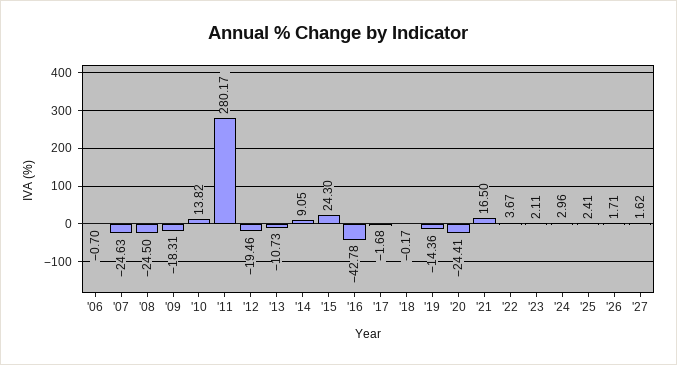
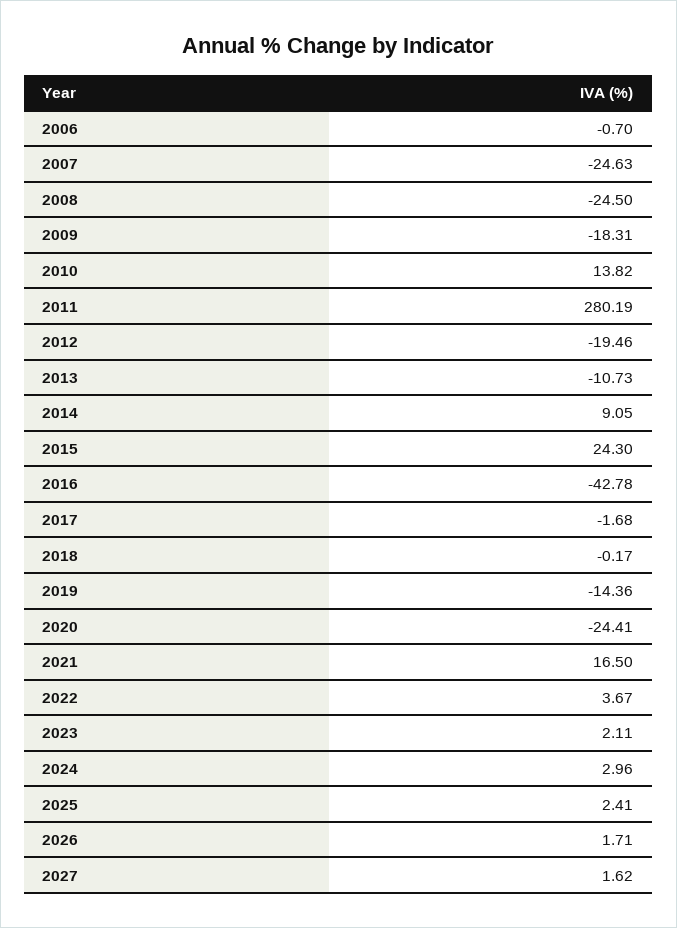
'11: 280.17 -> 280.19

